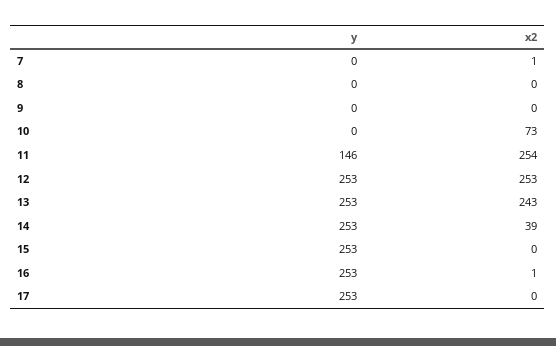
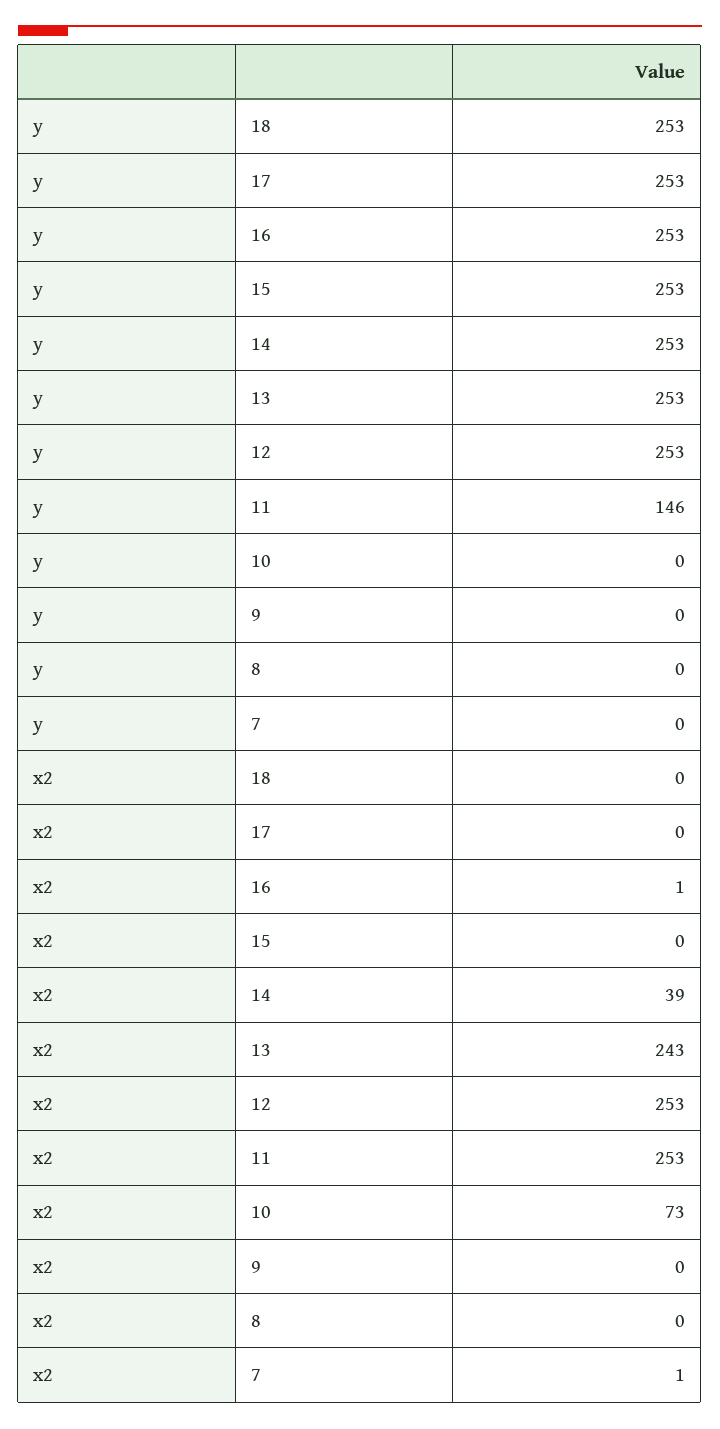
x2, 11: 254 -> 253
y, 18: none -> 253
x2, 18: none -> 0

